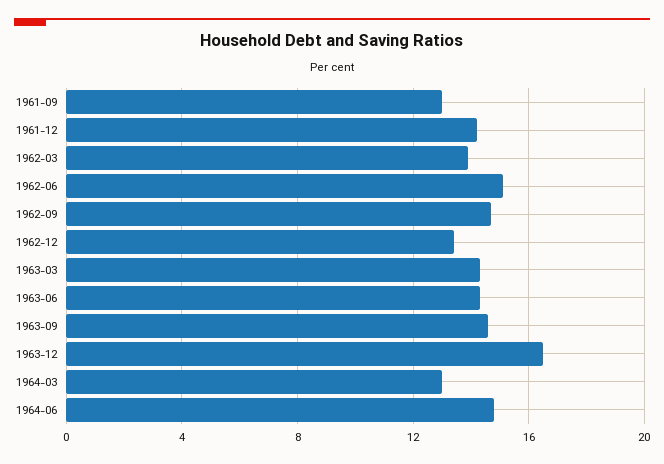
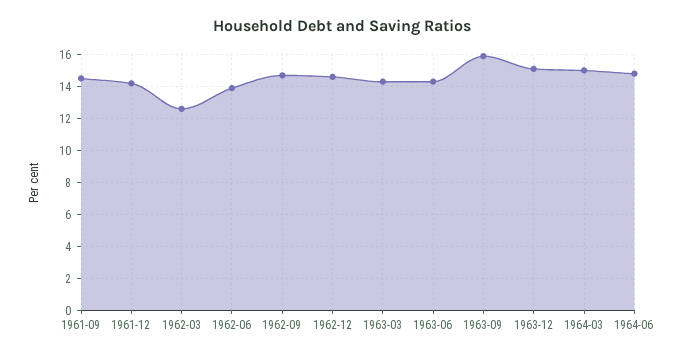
1961-09: 13 -> 14.5
1962-03: 14 -> 12.5
1962-06: 15 -> 14
1962-12: 13.5 -> 14.5
1963-09: 14.5 -> 16
1963-12: 16.5 -> 15
1964-03: 13 -> 15

